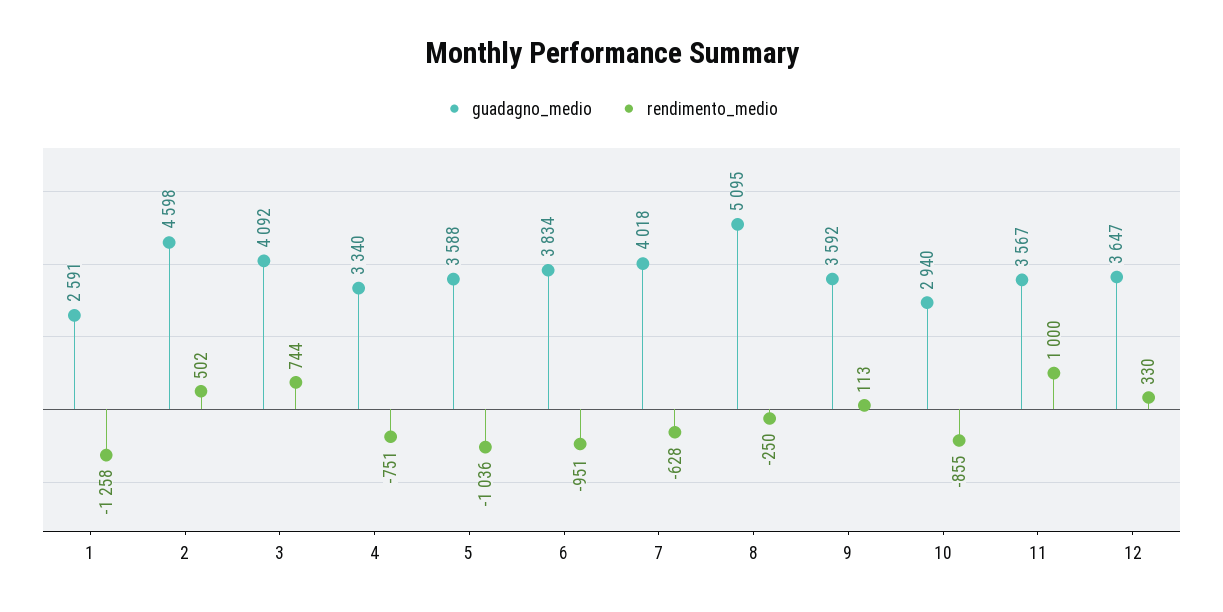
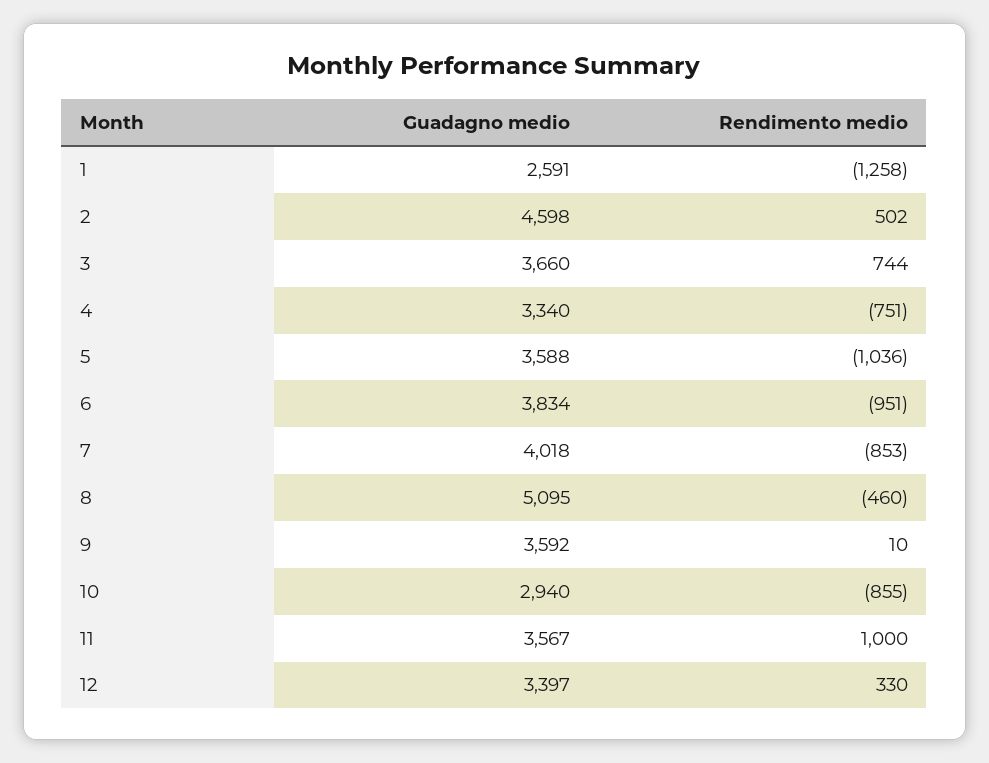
guadagno_medio, 3: 4092 -> 3660
rendimento_medio, 7: -628 -> -853
rendimento_medio, 8: -250 -> -460
rendimento_medio, 9: 113 -> 10
guadagno_medio, 12: 3647 -> 3397

